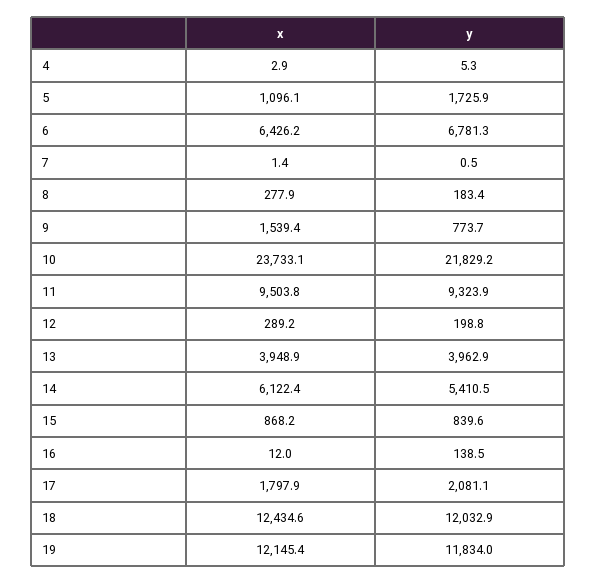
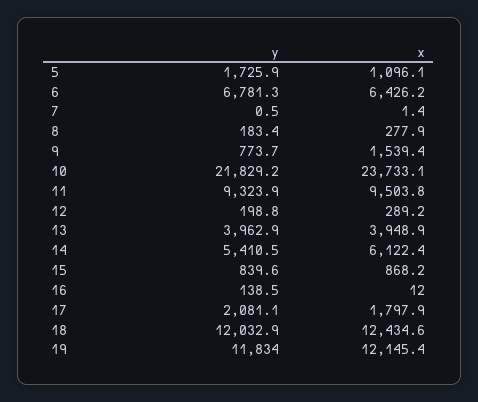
x, 4: 2.9 -> none
y, 4: 5.3 -> none

